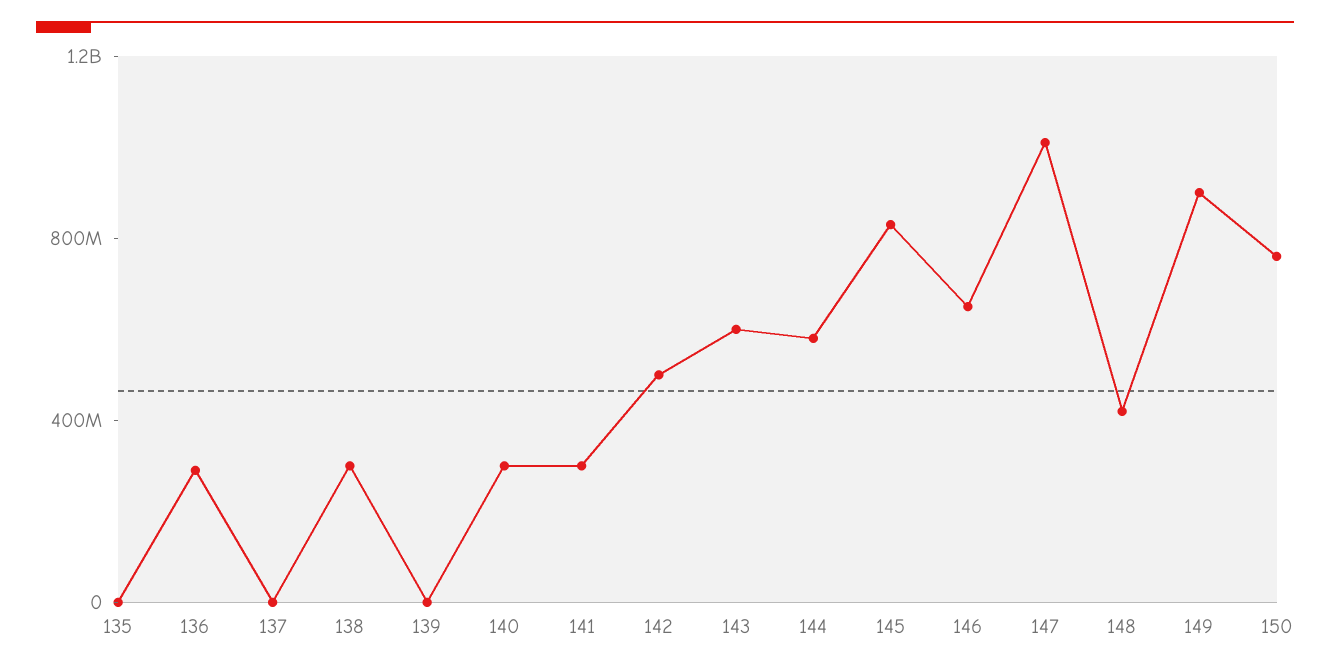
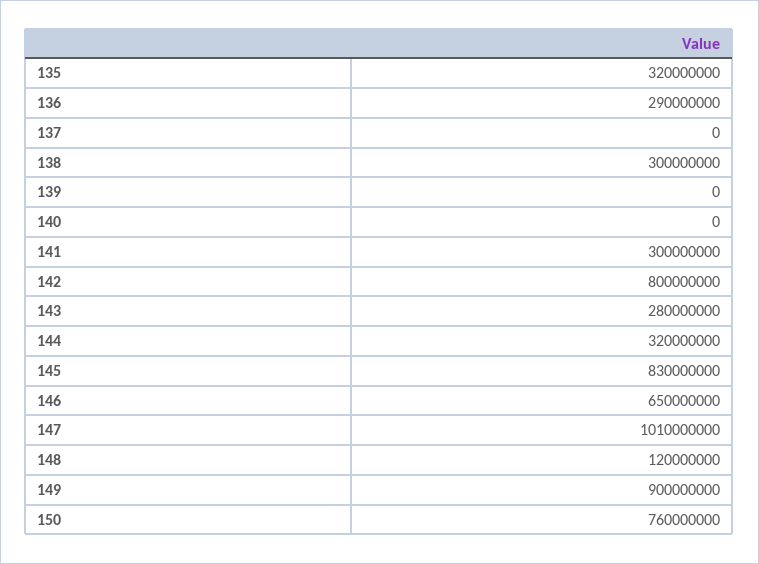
135: 0 -> 320000000
140: 300000000 -> 0
142: 500000000 -> 800000000
143: 600000000 -> 280000000
144: 600000000 -> 320000000
148: 400000000 -> 120000000

